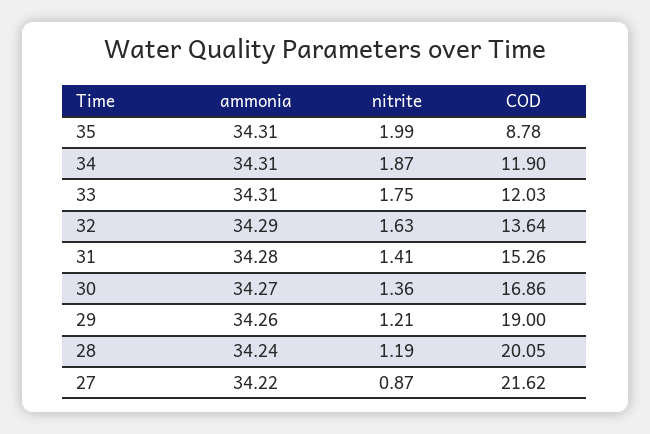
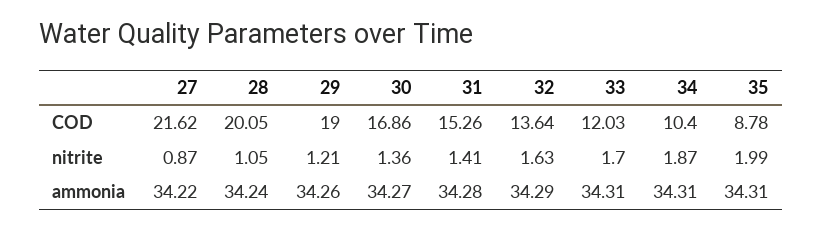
COD, 34: 11.9 -> 10.4
nitrite, 33: 1.75 -> 1.7
nitrite, 28: 1.19 -> 1.05

